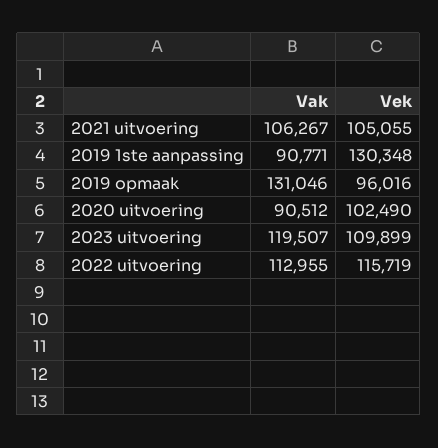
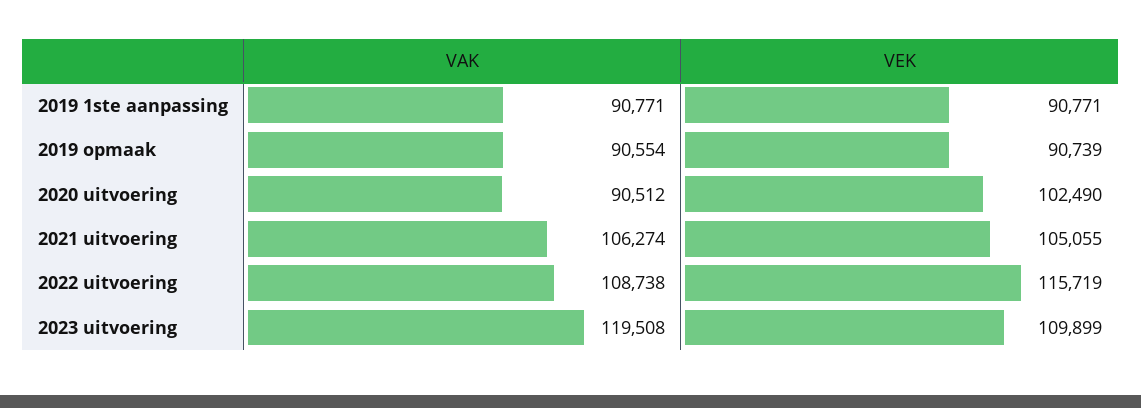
Vak, 2021 uitvoering: 106267 -> 106274
Vek, 2019 1ste aanpassing: 130348 -> 90771
Vak, 2019 opmaak: 131046 -> 90554
Vek, 2019 opmaak: 96016 -> 90739
Vak, 2023 uitvoering: 119507 -> 119508
Vak, 2022 uitvoering: 112955 -> 108738

